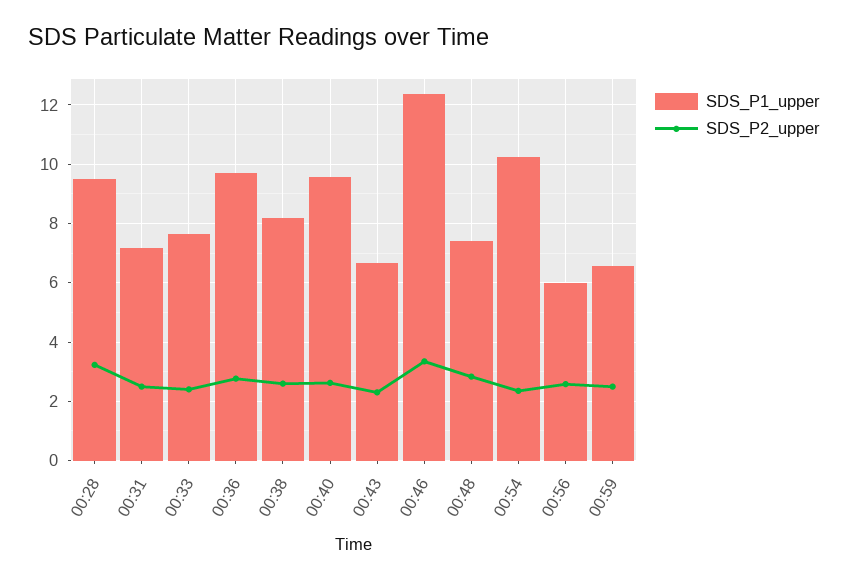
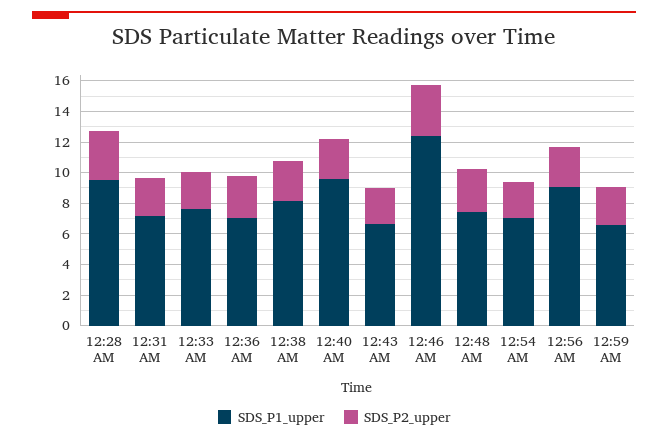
SDS_P1_upper, 00:36: 9.75 -> 7
SDS_P1_upper, 00:54: 10.25 -> 7
SDS_P1_upper, 00:56: 6 -> 9

